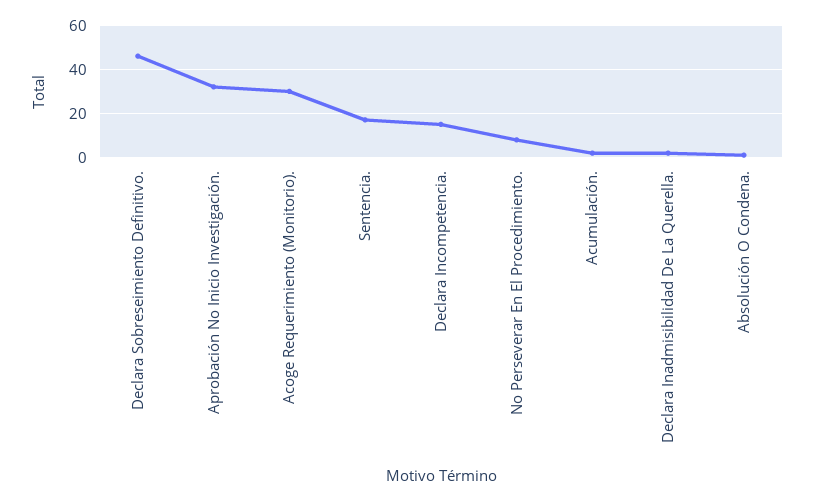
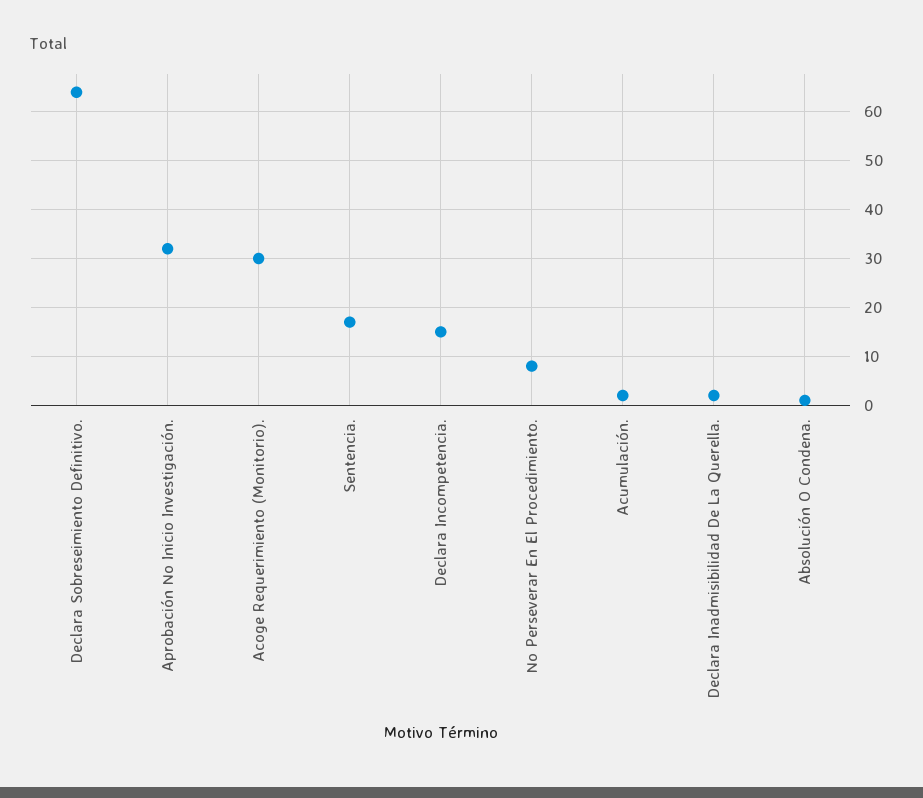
Declara Sobreseimiento Definitivo.: 45 -> 65

